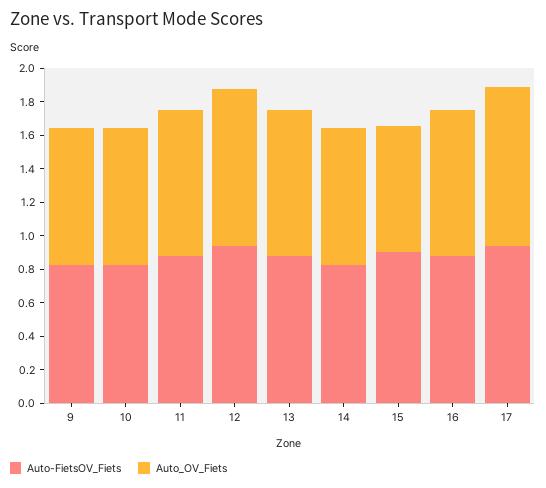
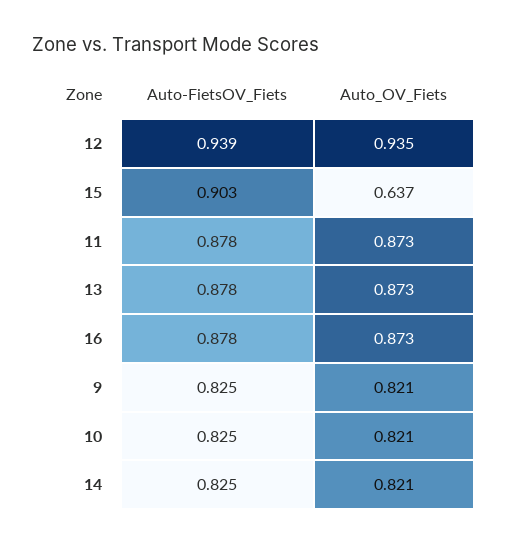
Auto_OV_Fiets, 15: 0.75 -> 0.637
Auto-FietsOV_Fiets, 17: 0.95 -> none
Auto_OV_Fiets, 17: 0.95 -> none

